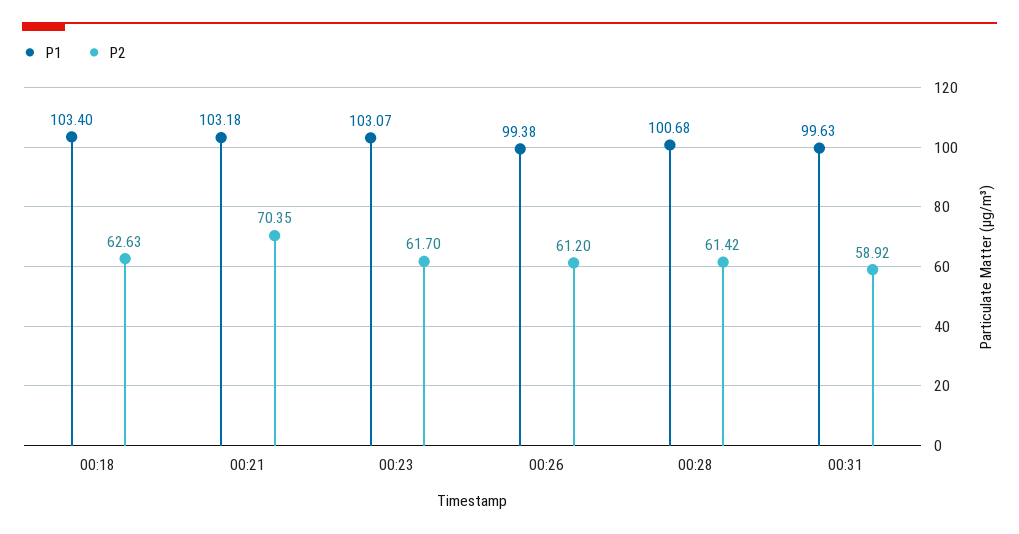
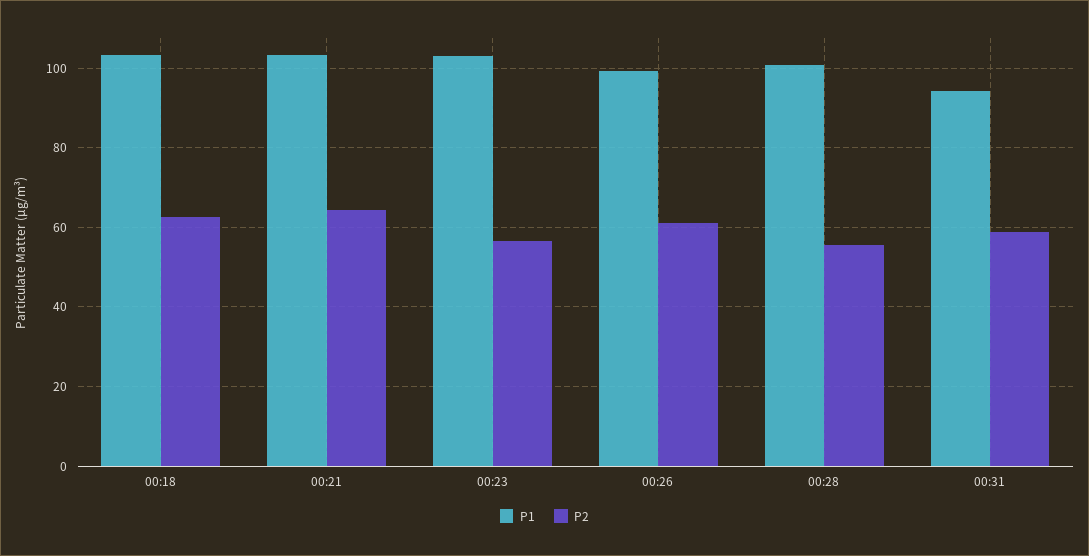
P2, 00:21: 70.35 -> 64
P2, 00:23: 61.7 -> 56
P2, 00:28: 61.42 -> 56
P1, 00:31: 99.63 -> 94

